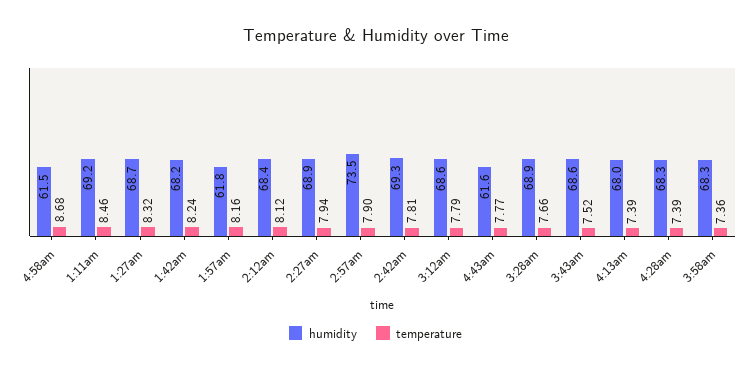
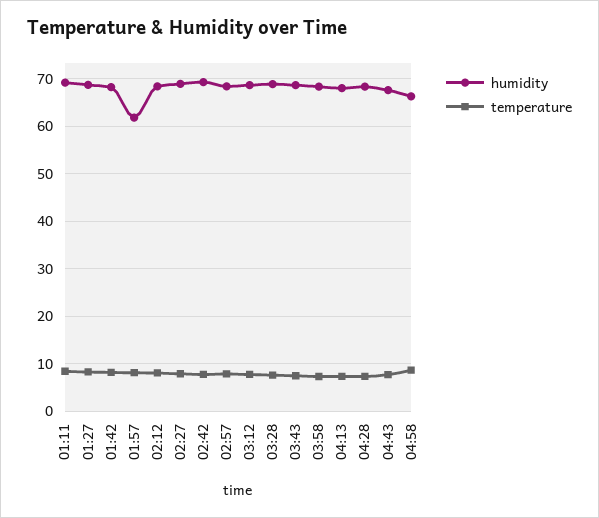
humidity, 4:58am: 61.5 -> 66
humidity, 2:57am: 73.5 -> 68
humidity, 4:43am: 61.6 -> 68

